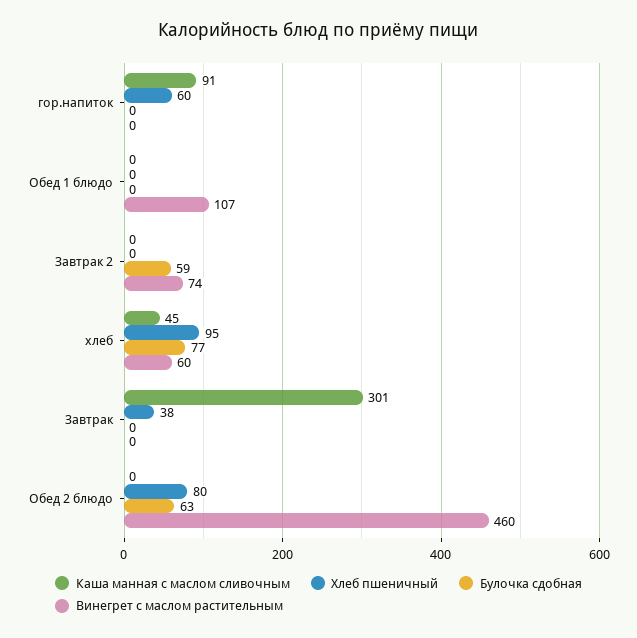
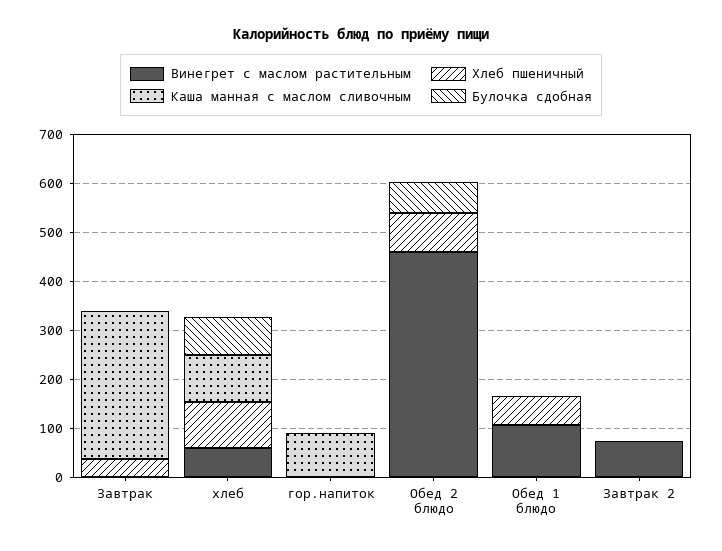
Хлеб пшеничный, гор.напиток: 60 -> 0
Хлеб пшеничный, Обед 1 блюдо: 0 -> 60
Булочка сдобная, Завтрак 2: 59 -> 0
Каша манная с маслом сливочным, хлеб: 45 -> 100

